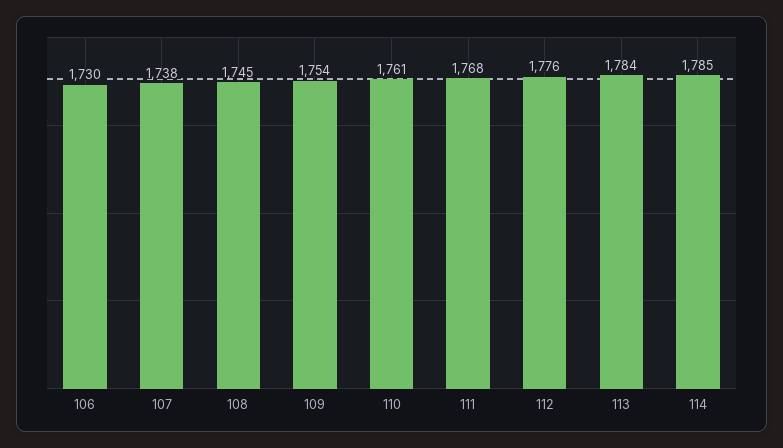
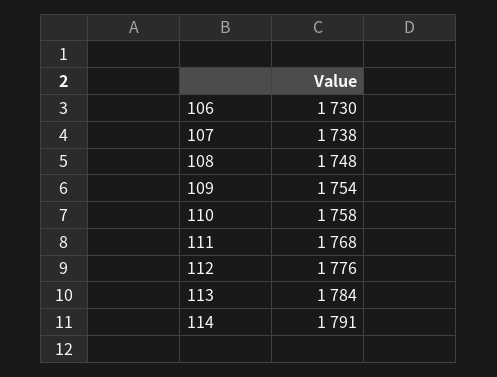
108: 1745 -> 1748
110: 1761 -> 1758
114: 1785 -> 1791

